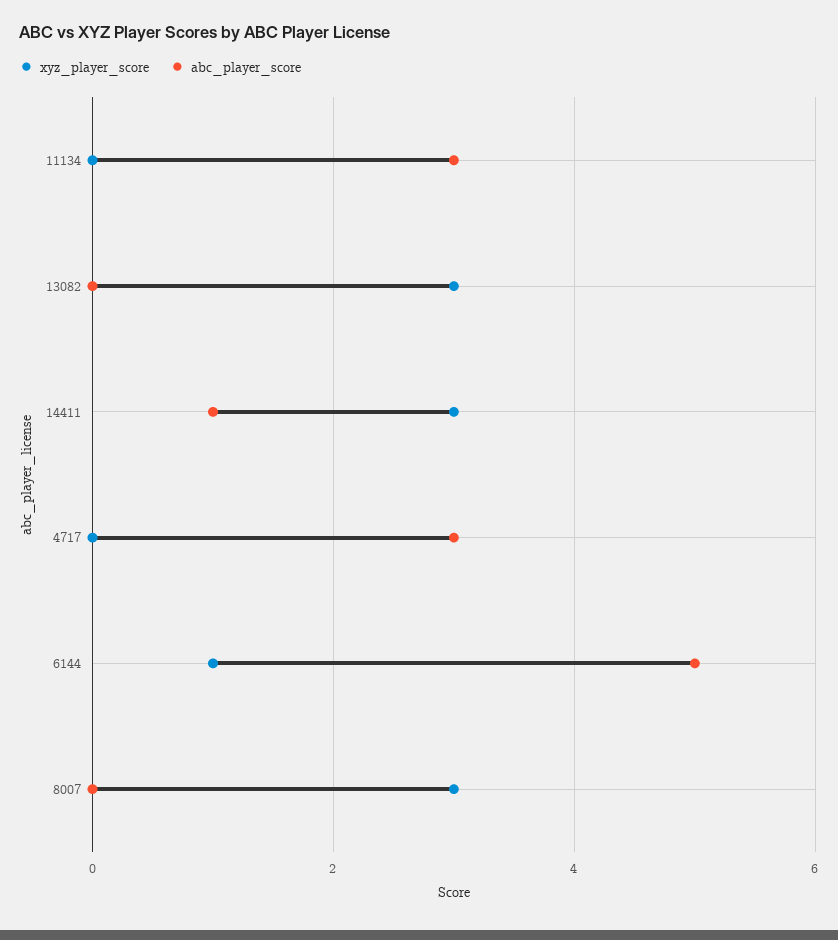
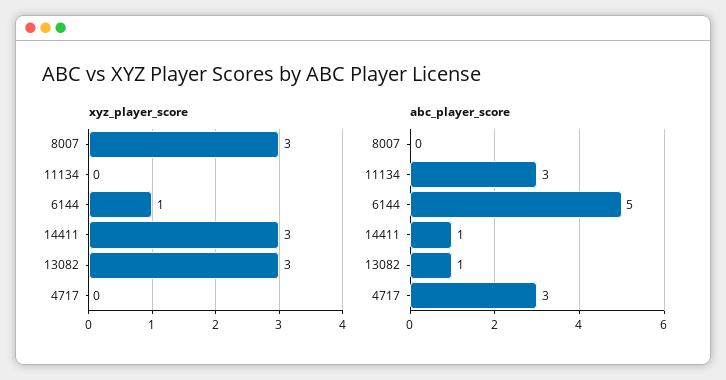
abc_player_score, 13082: 0 -> 1

